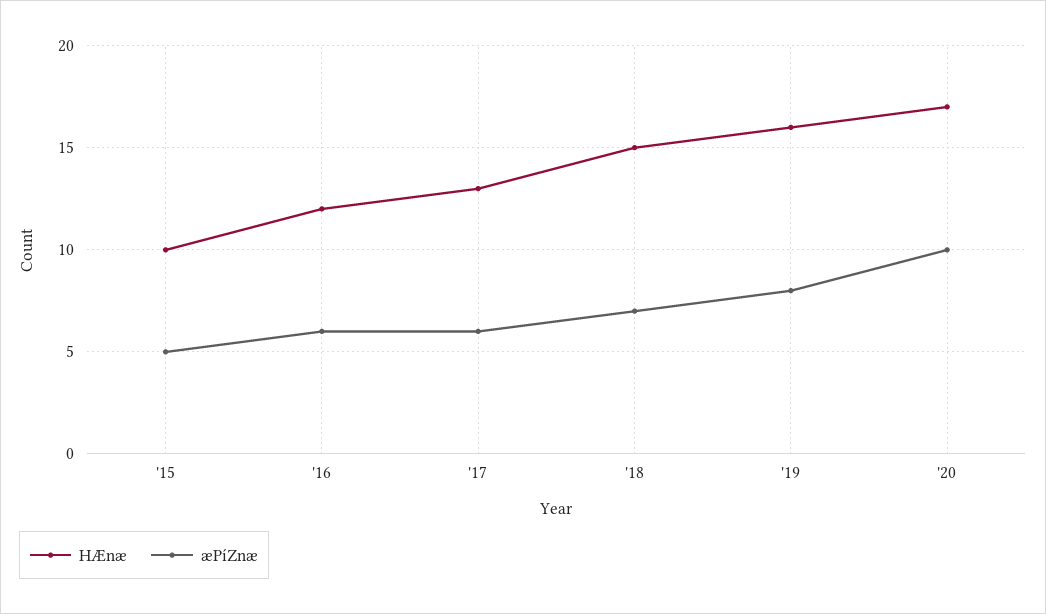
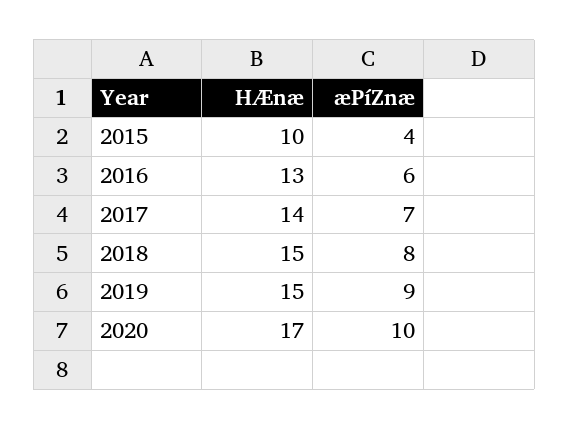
æPíZnæ, '15: 5 -> 4
HÆnæ, '16: 12 -> 13
HÆnæ, '17: 13 -> 14
æPíZnæ, '17: 6 -> 7
æPíZnæ, '18: 7 -> 8
HÆnæ, '19: 16 -> 15
æPíZnæ, '19: 8 -> 9

